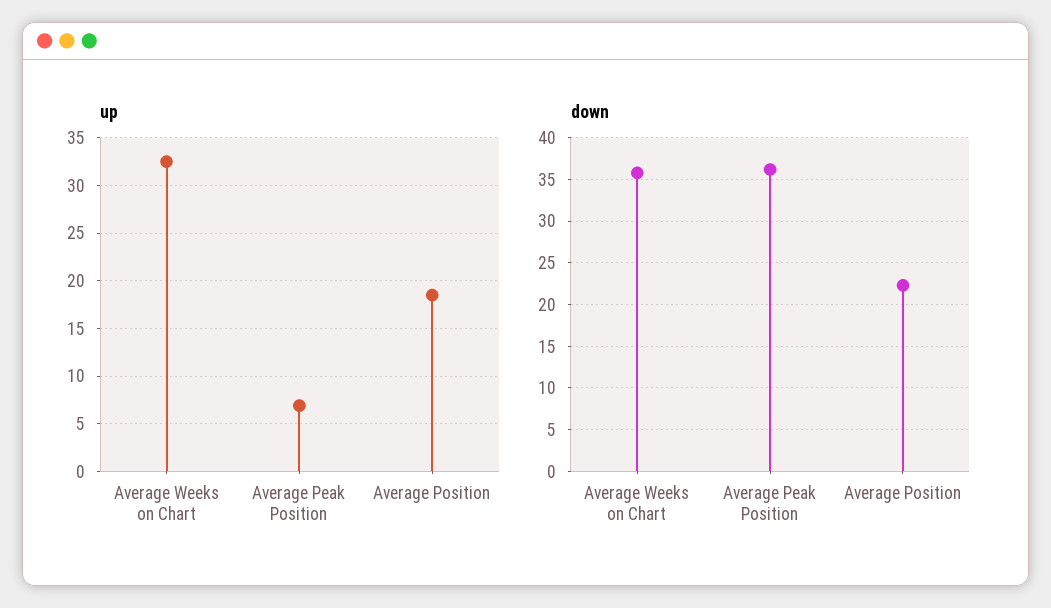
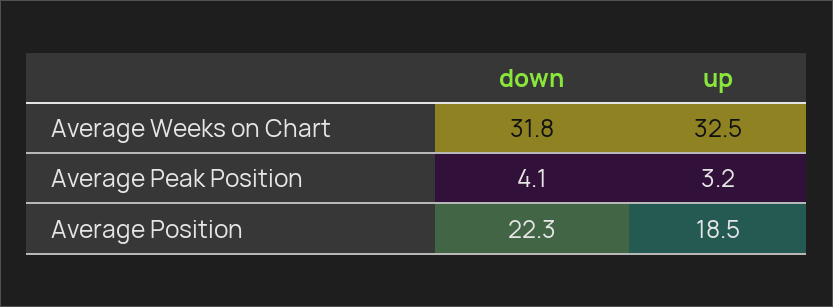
up, Average Peak Position: 7 -> 3.2
down, Average Weeks on Chart: 36 -> 31.8
down, Average Peak Position: 36 -> 4.1

